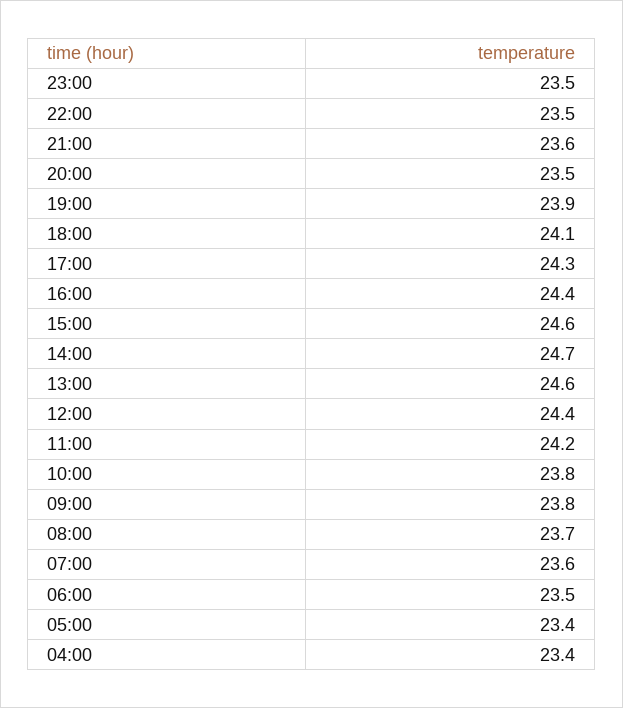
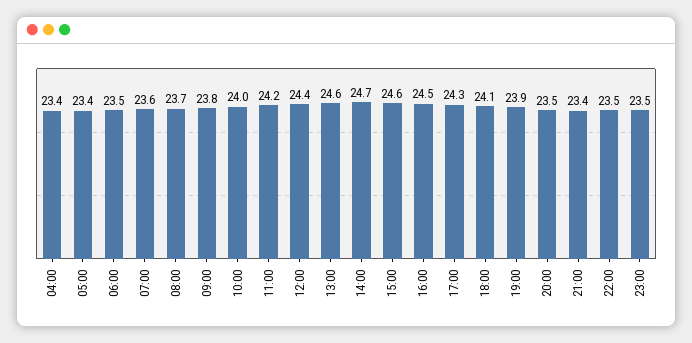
21:00: 23.6 -> 23.4
16:00: 24.4 -> 24.5
10:00: 23.8 -> 24

